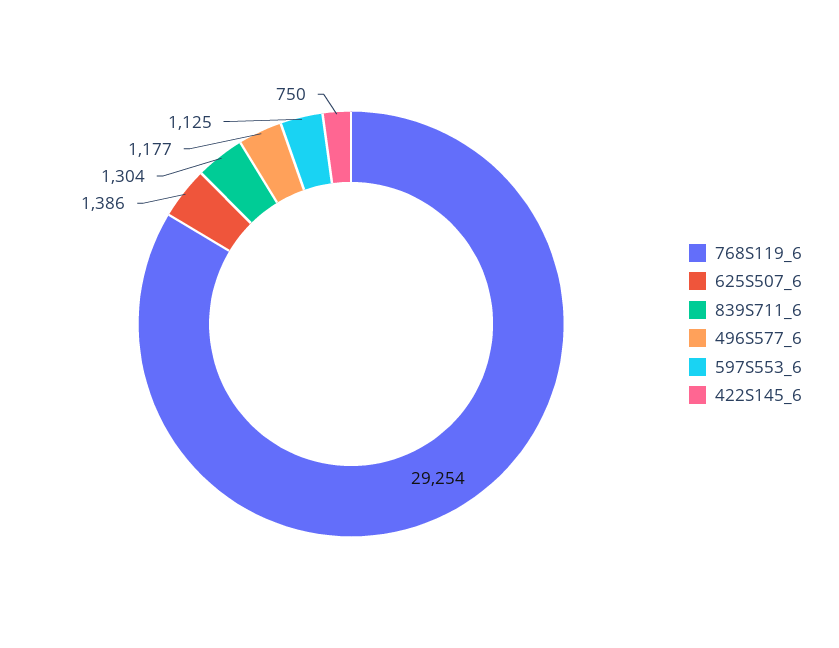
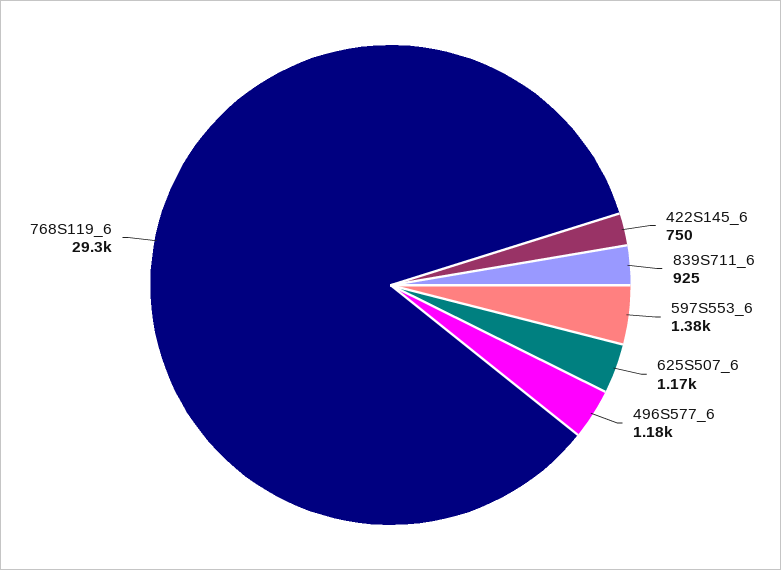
625S507_6: 1386 -> 1170
839S711_6: 1304 -> 925
597S553_6: 1125 -> 1380

